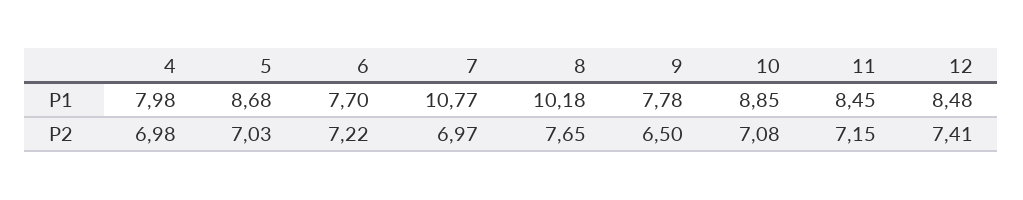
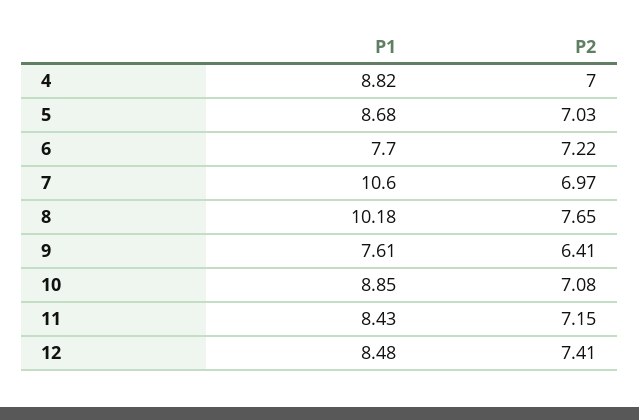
4, P1: 7.98 -> 8.82
7, P1: 10.77 -> 10.6
9, P1: 7.78 -> 7.61
11, P1: 8.45 -> 8.43
4, P2: 6.98 -> 7
9, P2: 6.5 -> 6.41

